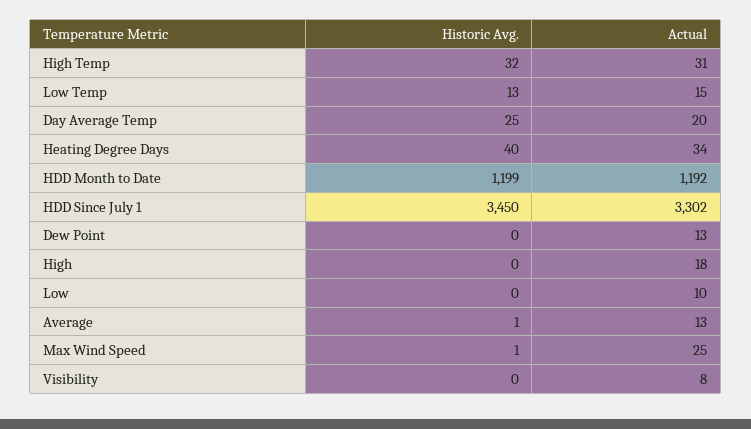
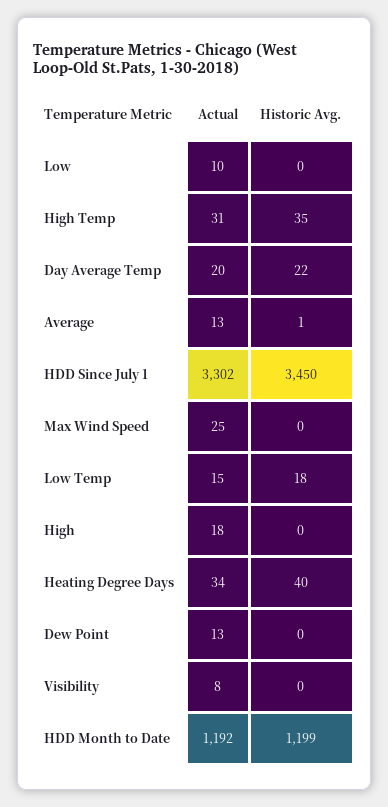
Historic Avg., High Temp: 32 -> 35
Historic Avg., Low Temp: 13 -> 18
Historic Avg., Day Average Temp: 25 -> 22
Historic Avg., Max Wind Speed: 1 -> 0

